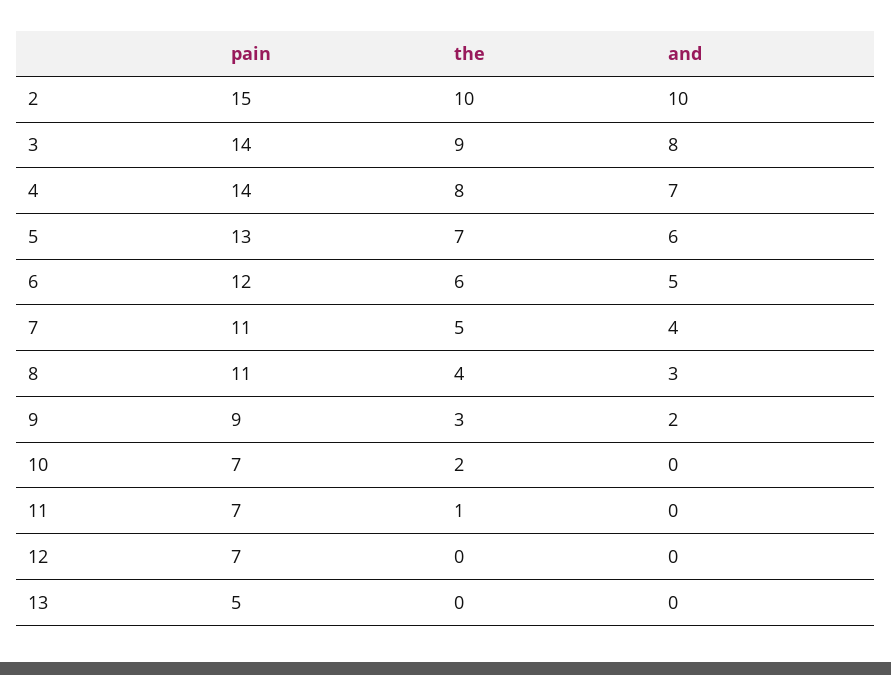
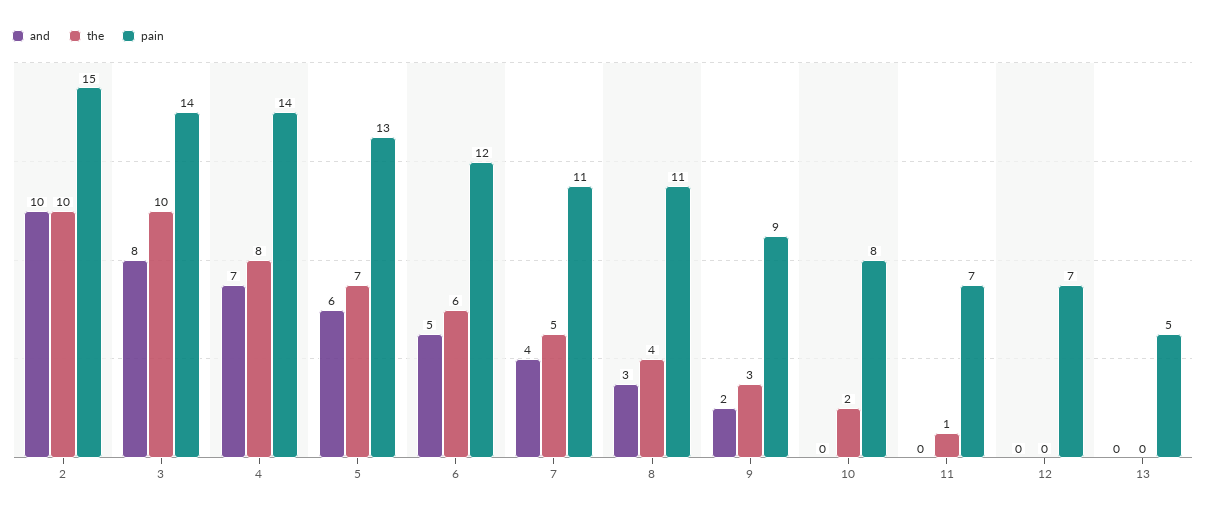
the, 3: 9 -> 10
pain, 10: 7 -> 8

